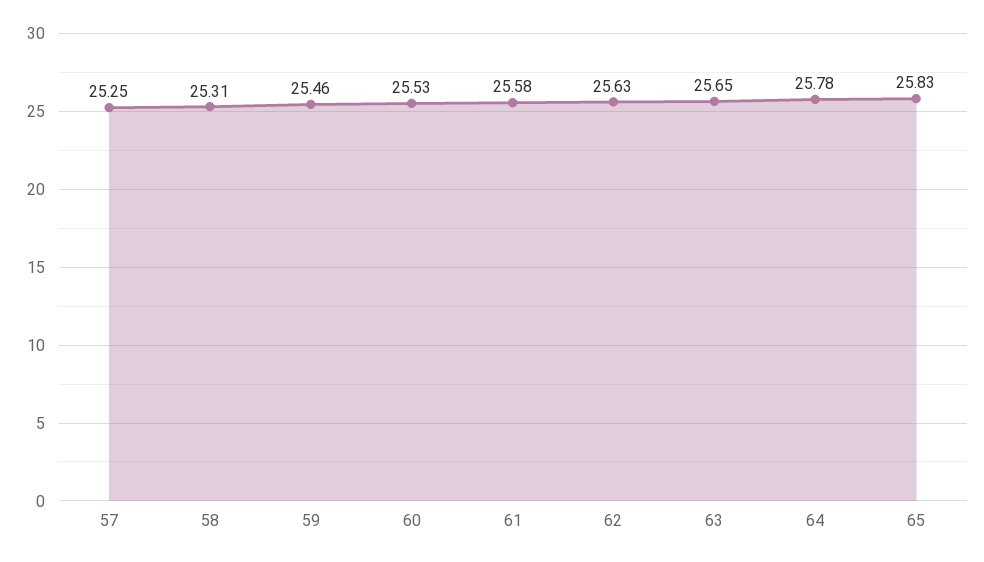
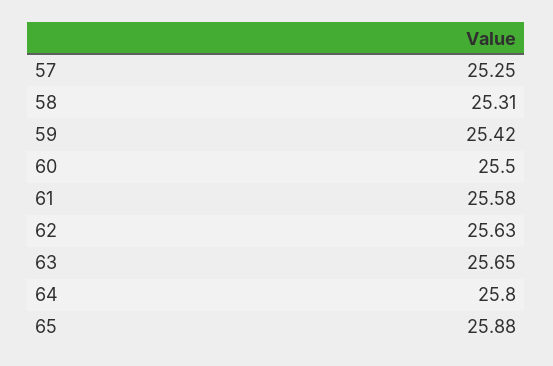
59: 25.46 -> 25.42
60: 25.53 -> 25.5
64: 25.78 -> 25.8
65: 25.83 -> 25.88

